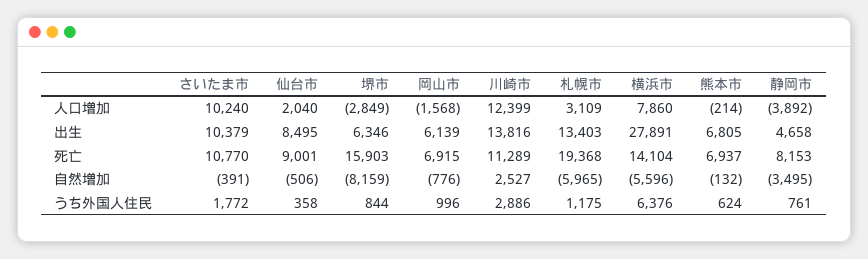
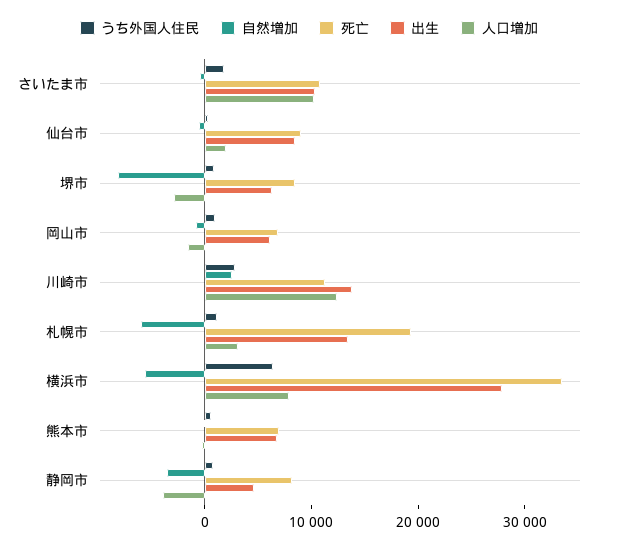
死亡, 堺市: 15903 -> 8000
死亡, 横浜市: 14104 -> 34000

